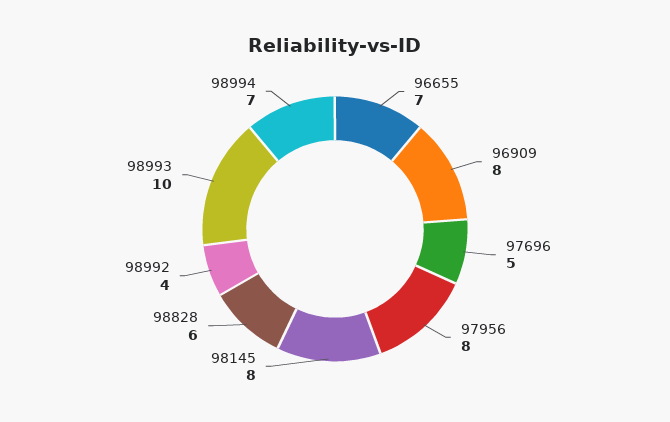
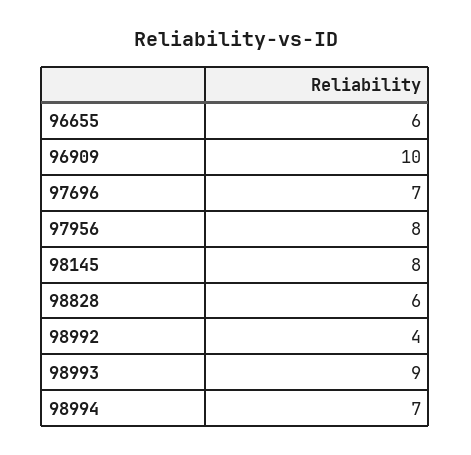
96655: 7 -> 6
96909: 8 -> 10
97696: 5 -> 7
98993: 10 -> 9

